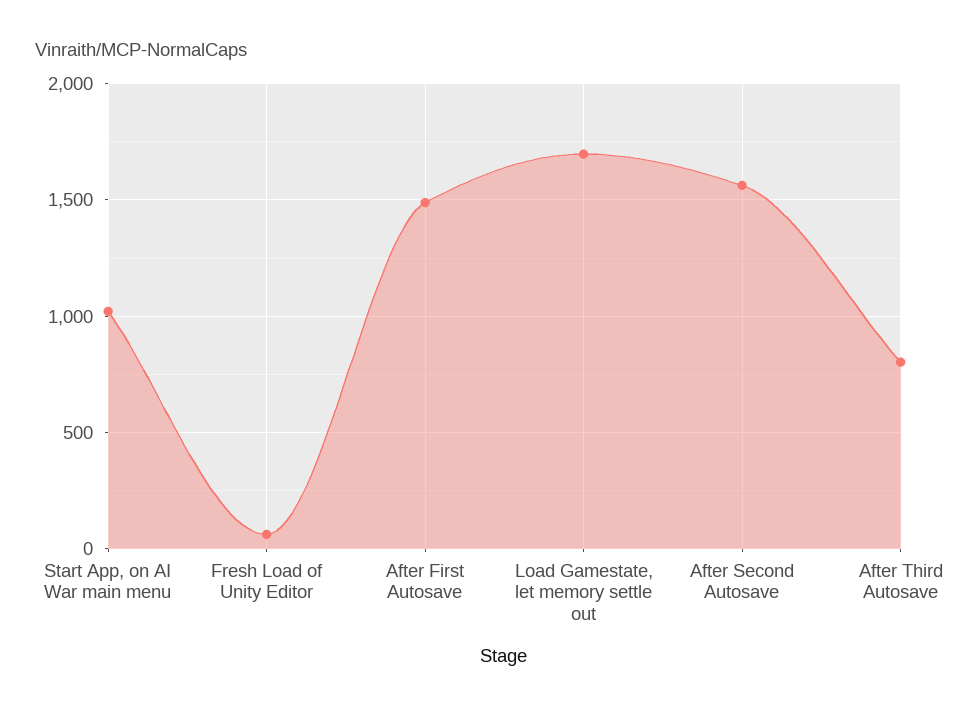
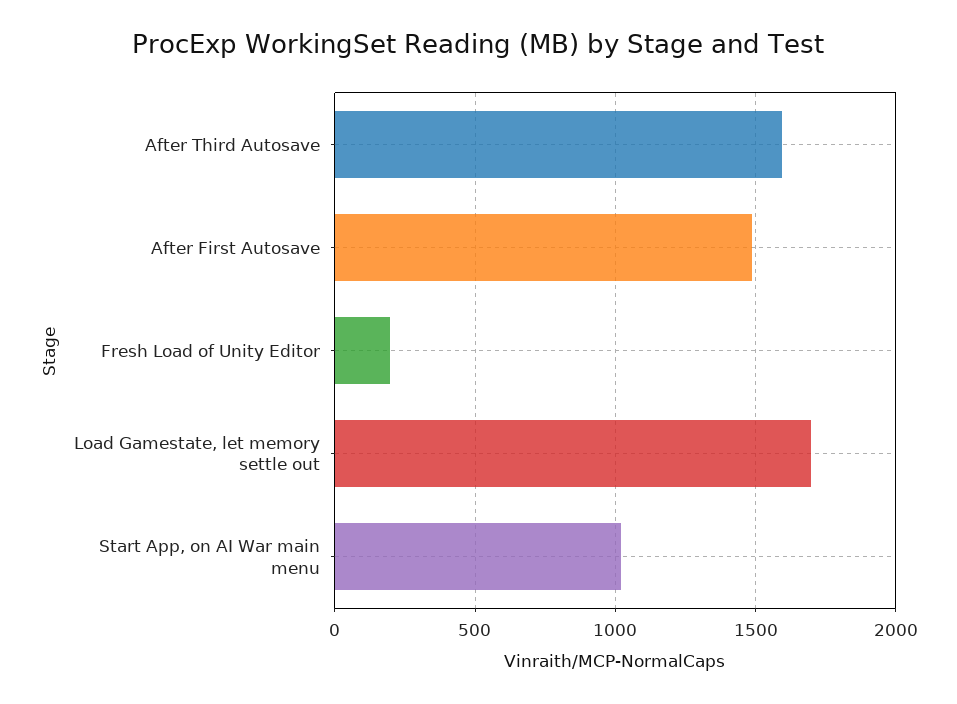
Fresh Load of Unity Editor: 50 -> 200
After Second Autosave: 1550 -> none
After Third Autosave: 800 -> 1600

